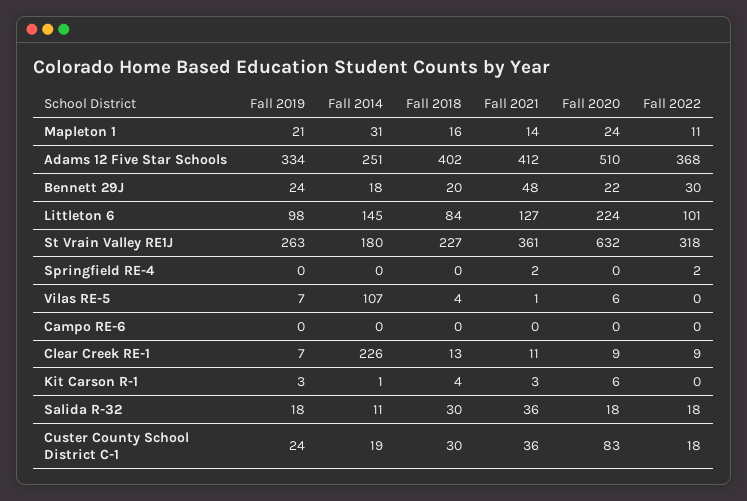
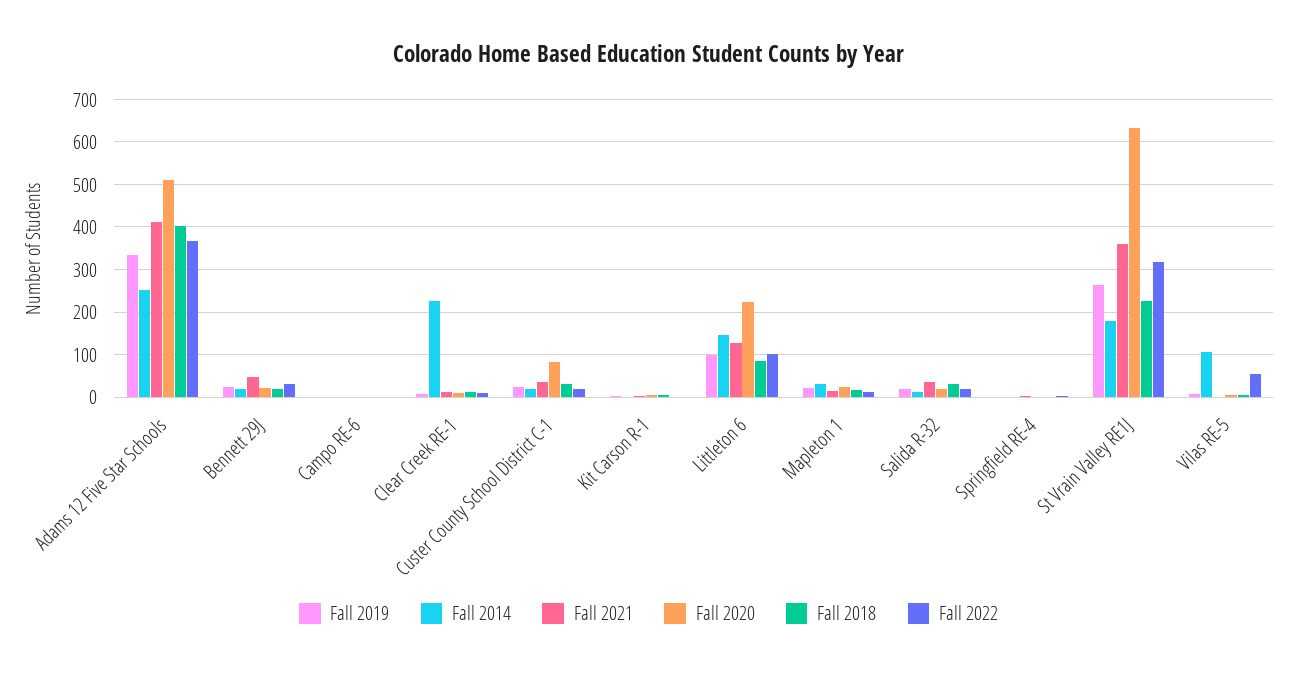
Fall 2022, Vilas RE-5: 0 -> 60

